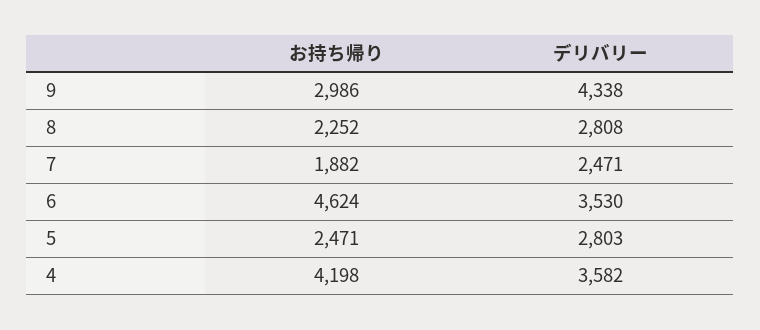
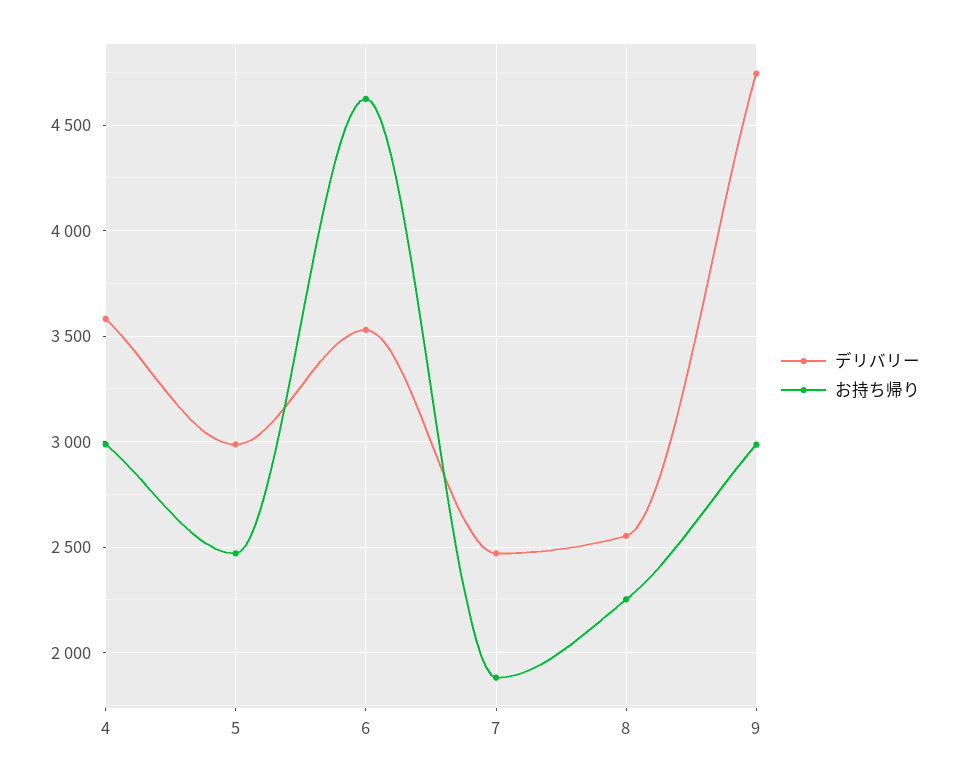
デリバリー, 9: 4338 -> 4750
デリバリー, 8: 2808 -> 2550
デリバリー, 5: 2803 -> 3000
お持ち帰り, 4: 4198 -> 3000

